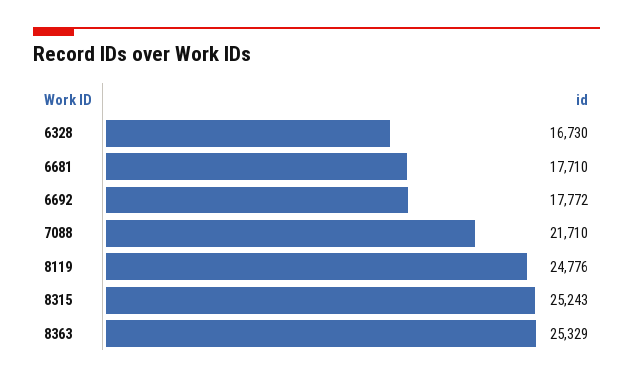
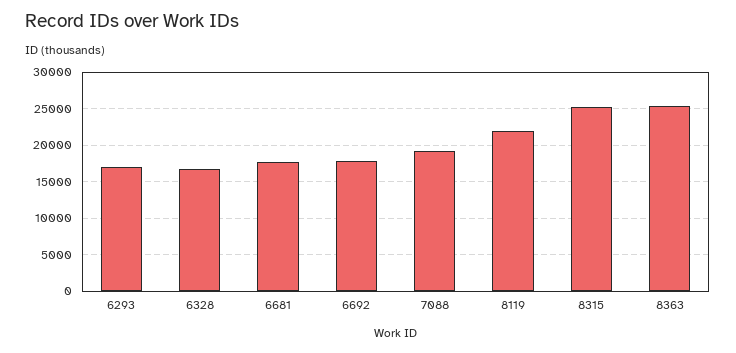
7088: 21710 -> 19000
8119: 24776 -> 22000
6293: none -> 17000

